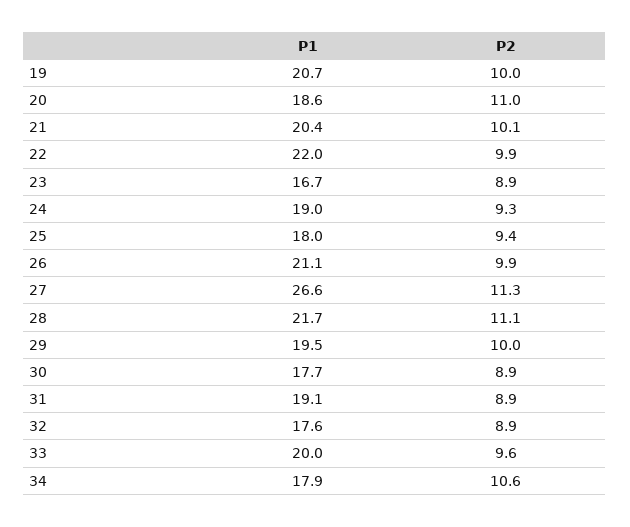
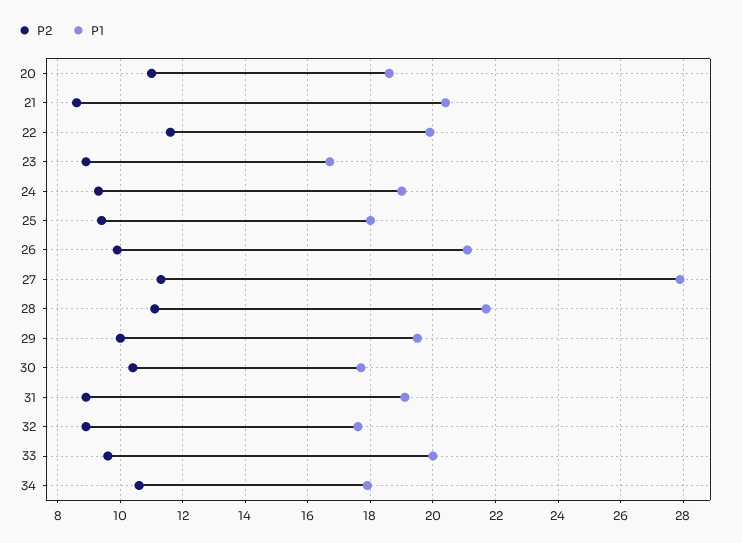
P1, 19: 20.7 -> none
P2, 19: 10 -> none
P2, 21: 10.1 -> 8.5
P1, 22: 22 -> 20
P2, 22: 9.9 -> 11.5
P1, 27: 26.6 -> 28
P2, 30: 8.9 -> 10.5

